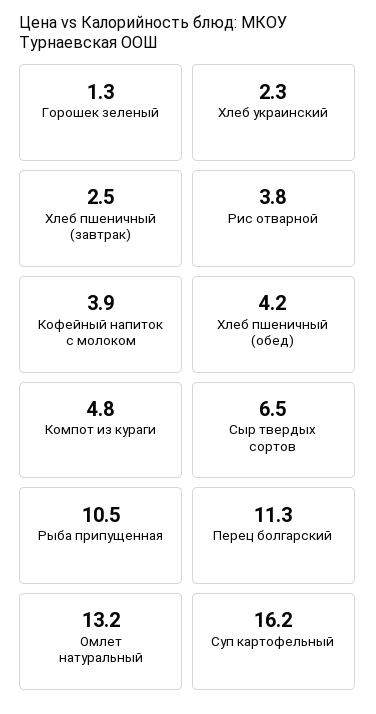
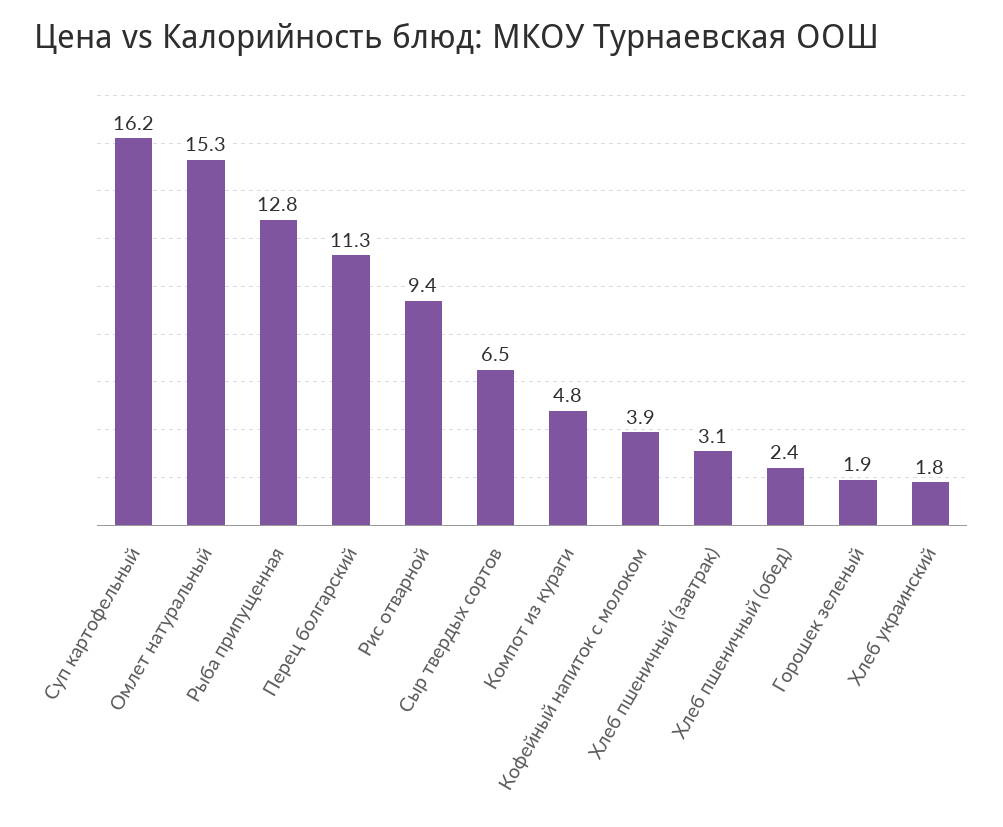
Горошек зеленый: 1.3 -> 1.9
Хлеб украинский: 2.3 -> 1.8
Хлеб пшеничный (завтрак): 2.5 -> 3.1
Рис отварной: 3.8 -> 9.4
Хлеб пшеничный (обед): 4.2 -> 2.4
Рыба припущенная: 10.5 -> 12.8
Омлет натуральный: 13.2 -> 15.3

